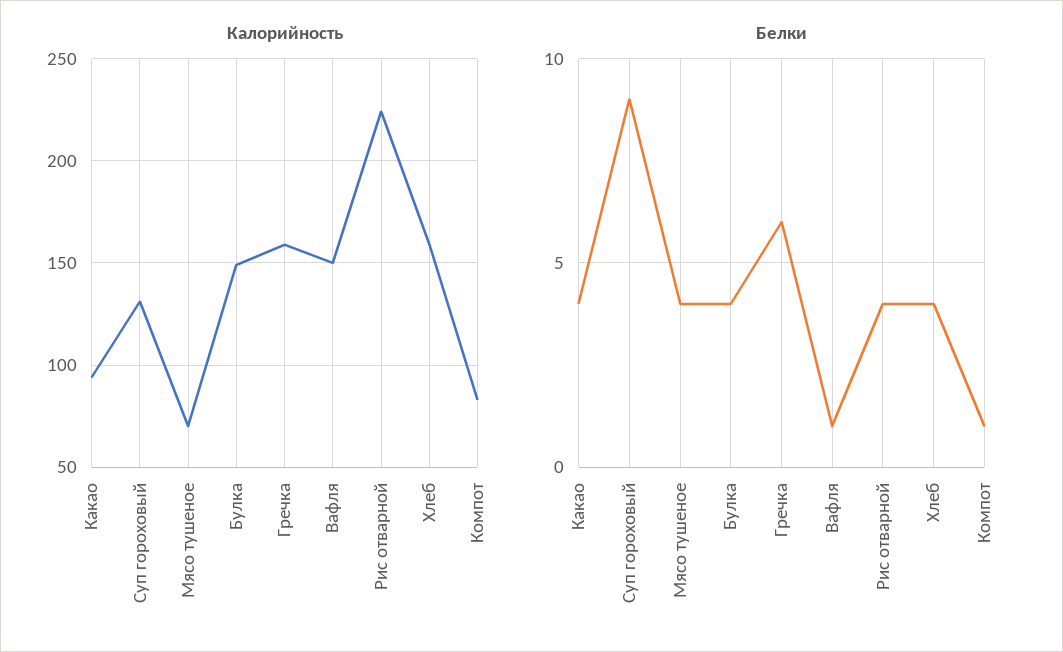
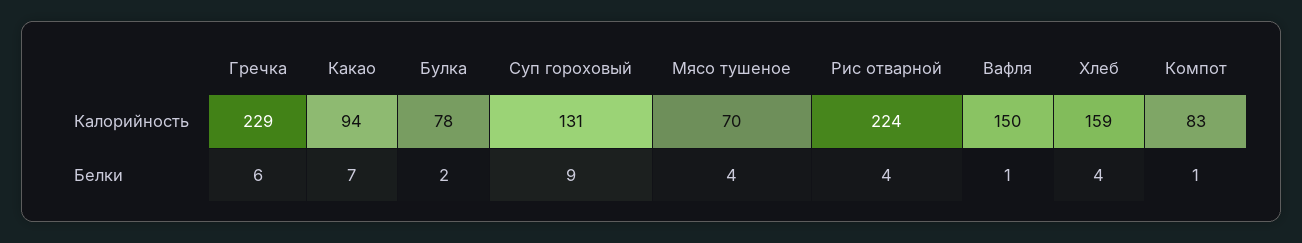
Калорийность, Булка: 150 -> 78
Калорийность, Гречка: 160 -> 229
Белки, Какао: 4 -> 7
Белки, Булка: 4 -> 2

